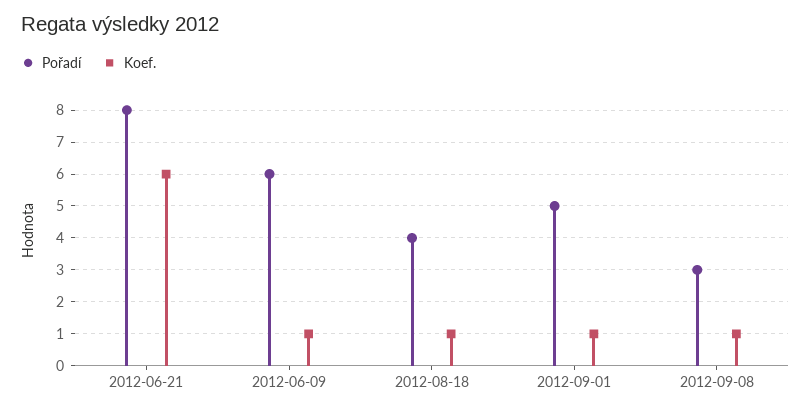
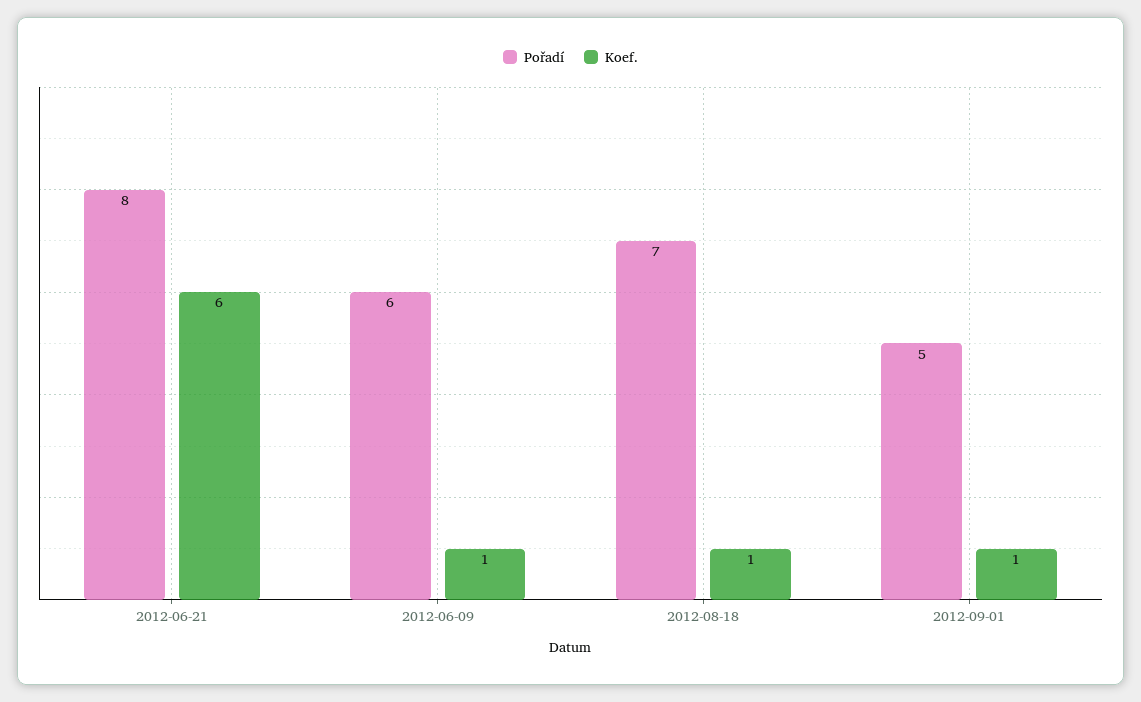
Pořadí, 2012-08-18: 4 -> 7
Pořadí, 2012-09-08: 3 -> none
Koef., 2012-09-08: 1 -> none

